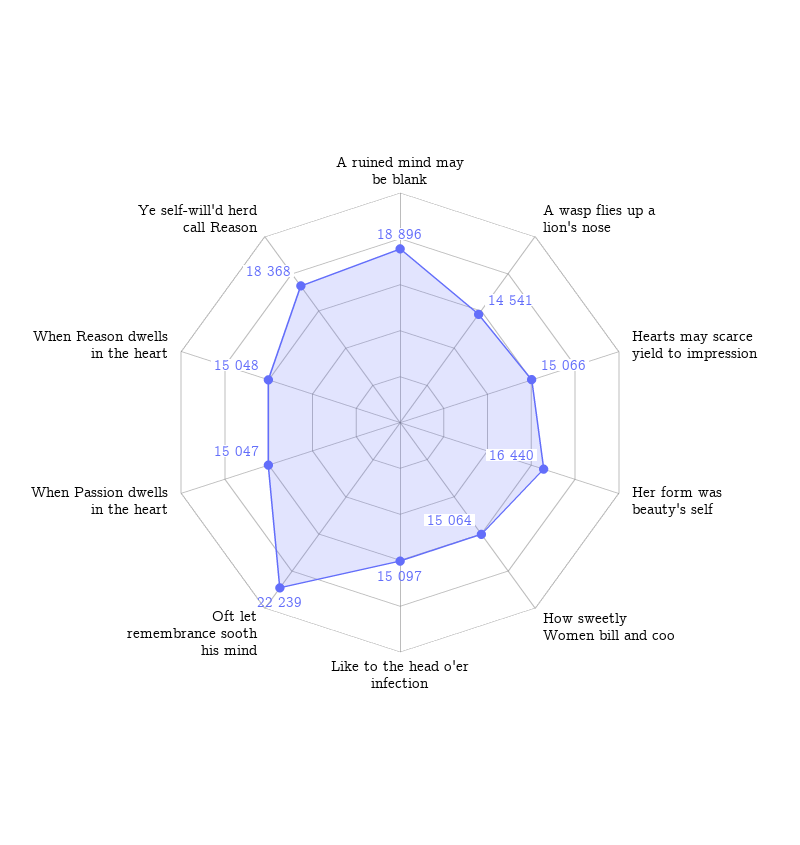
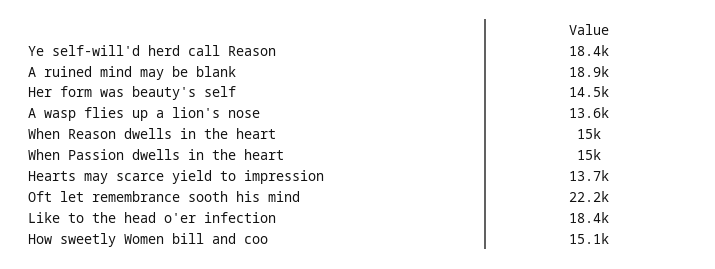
A wasp flies up a lion's nose: 14541 -> 13600
Hearts may scarce yield to impression: 15066 -> 13700
Her form was beauty's self: 16440 -> 14500
Like to the head o'er infection: 15097 -> 18400

